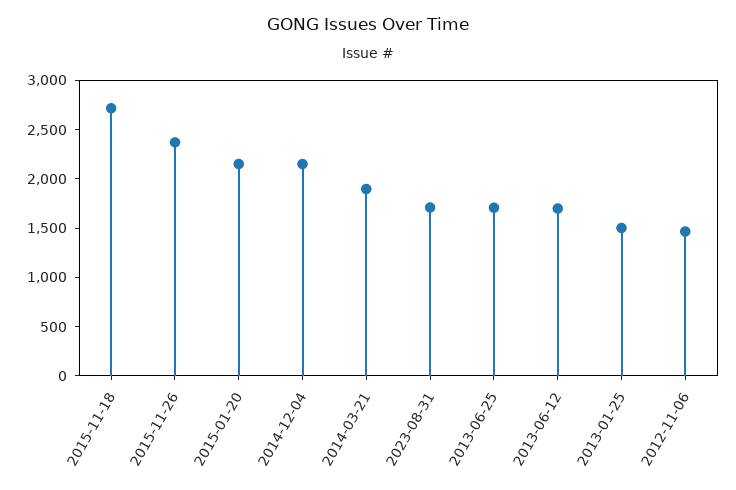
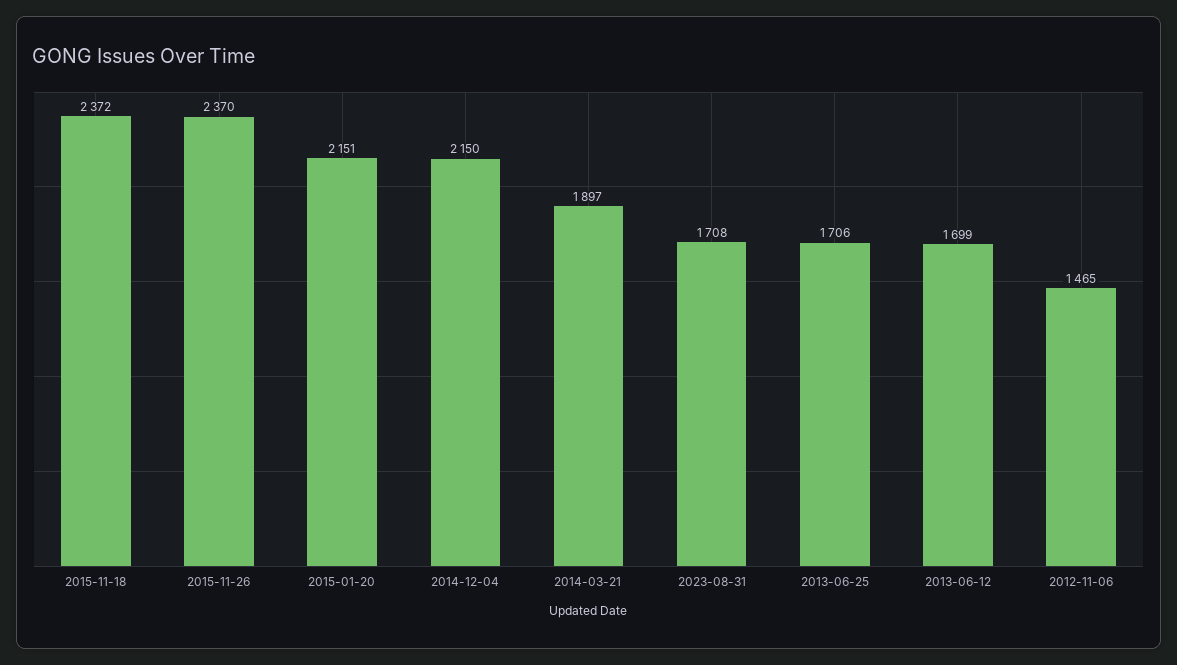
2015-11-18: 2700 -> 2372
2013-01-25: 1500 -> none

